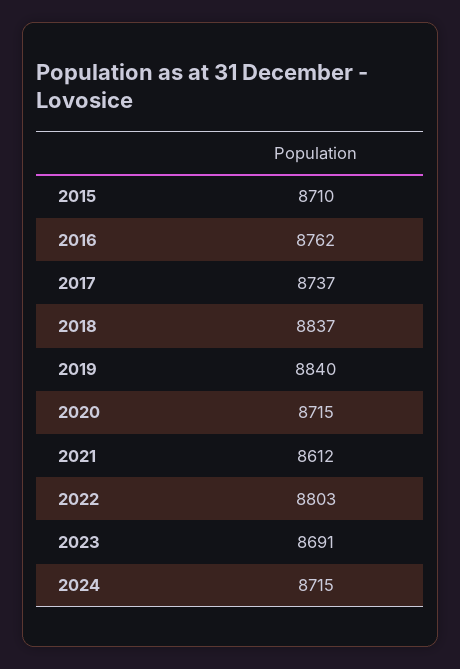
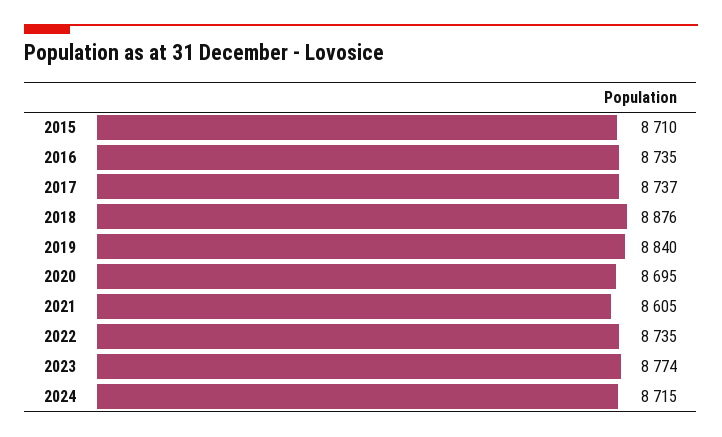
2016: 8762 -> 8735
2018: 8837 -> 8876
2020: 8715 -> 8695
2021: 8612 -> 8605
2022: 8803 -> 8735
2023: 8691 -> 8774

